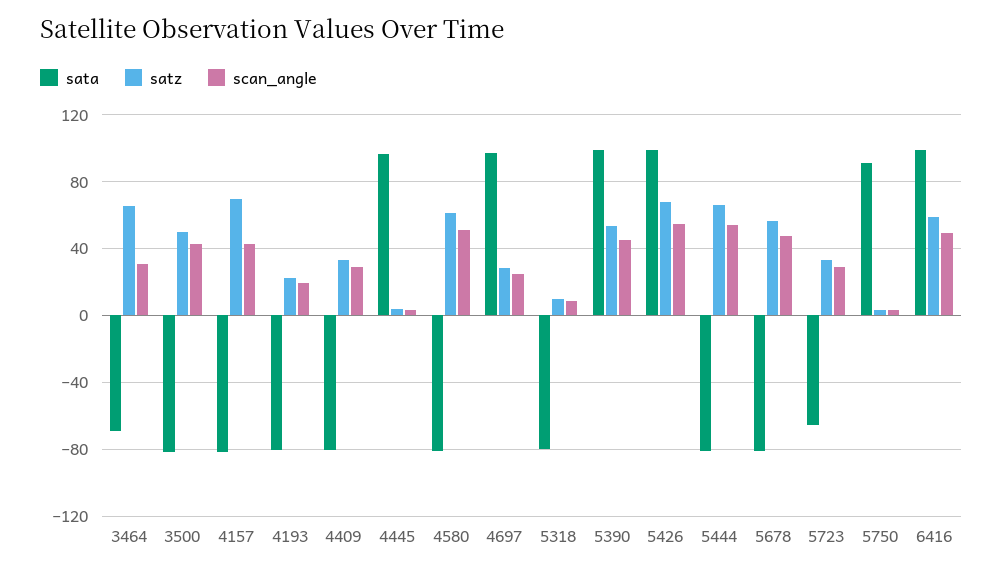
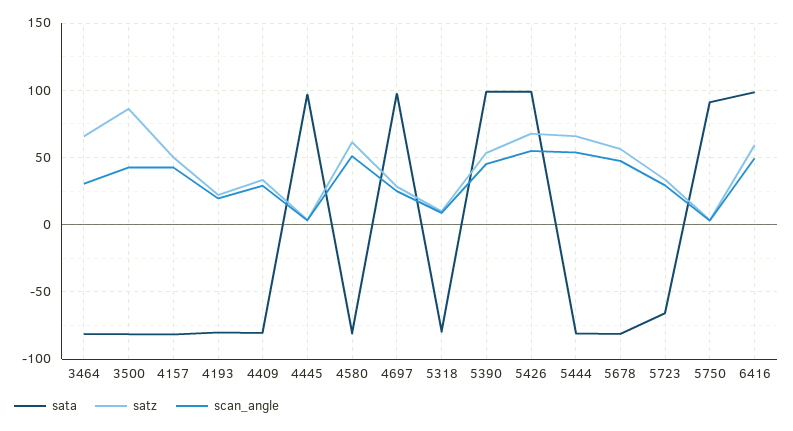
sata, 3464: -70 -> -80
satz, 3500: 50 -> 85
satz, 4157: 70 -> 50

